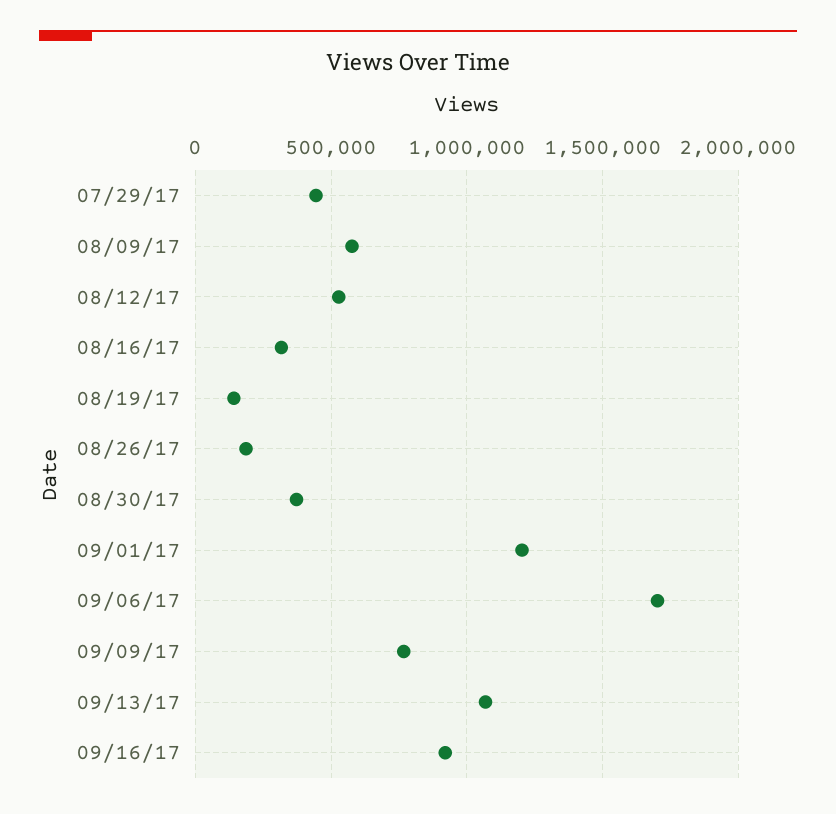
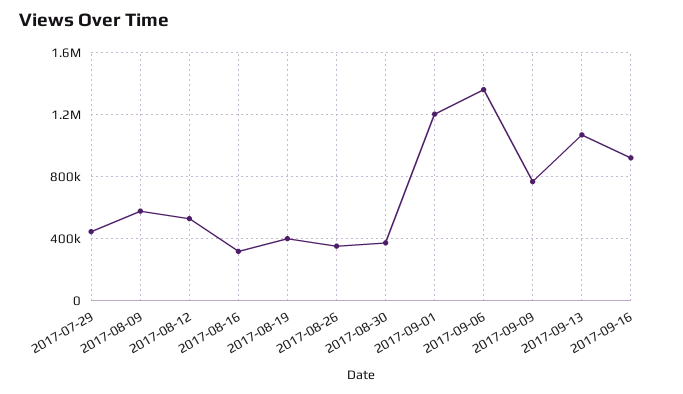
08/19/17: 150000 -> 400000
08/26/17: 200000 -> 350000
09/06/17: 1700000 -> 1350000

